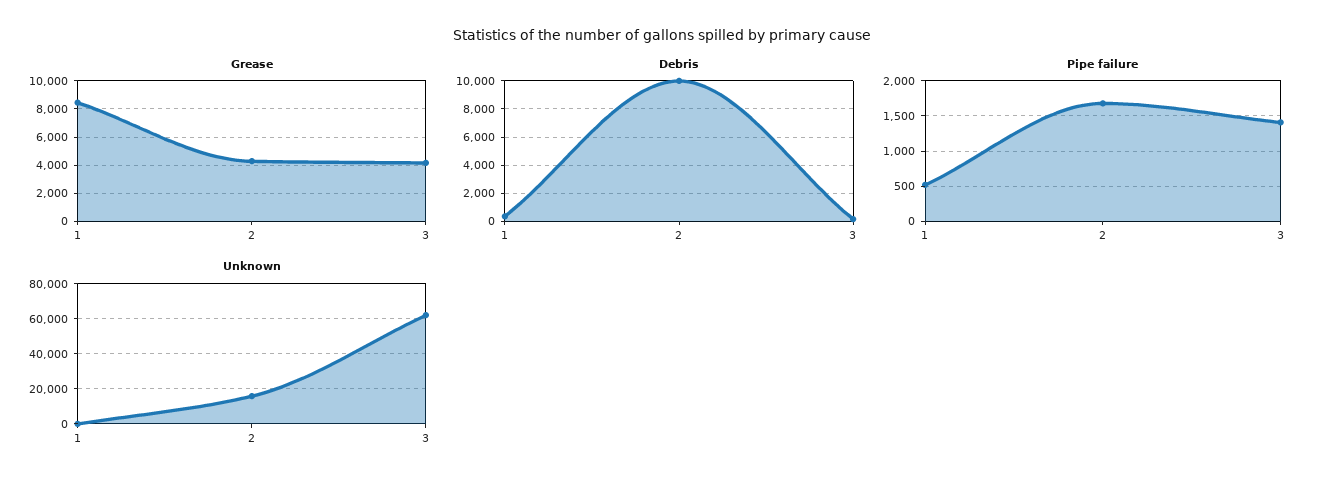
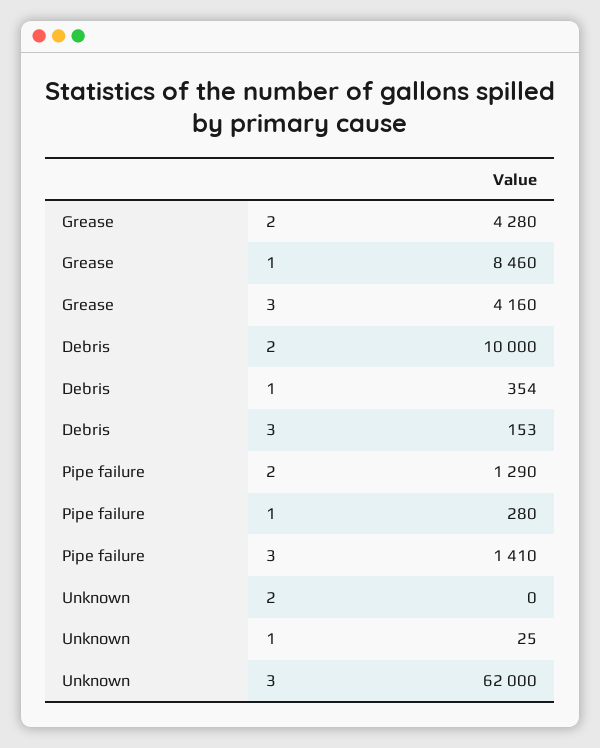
Pipe failure, 1: 500 -> 280
Pipe failure, 2: 1700 -> 1290
Unknown, 2: 15000 -> 0

